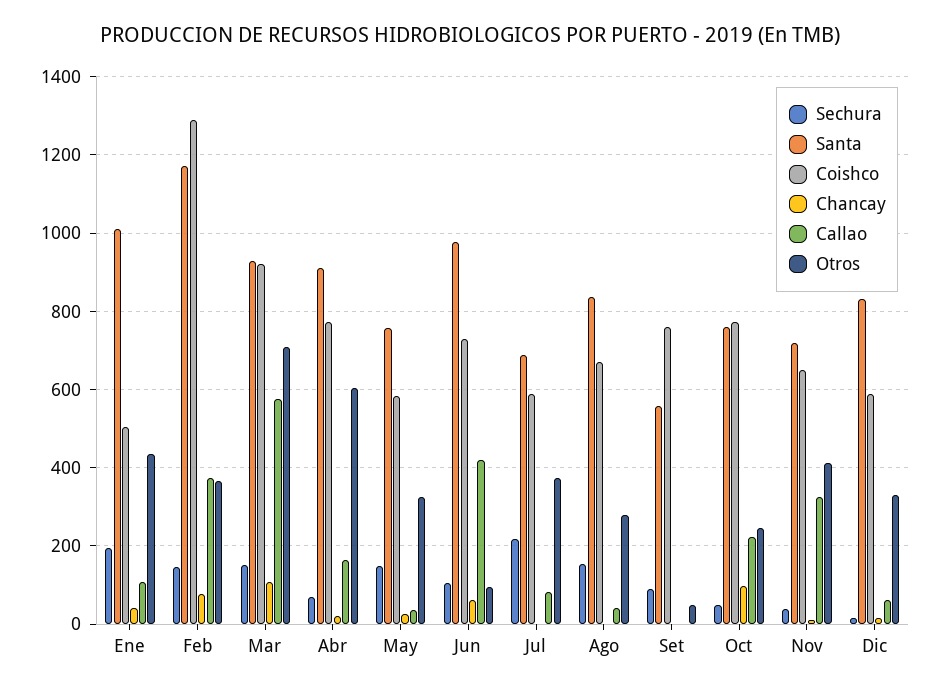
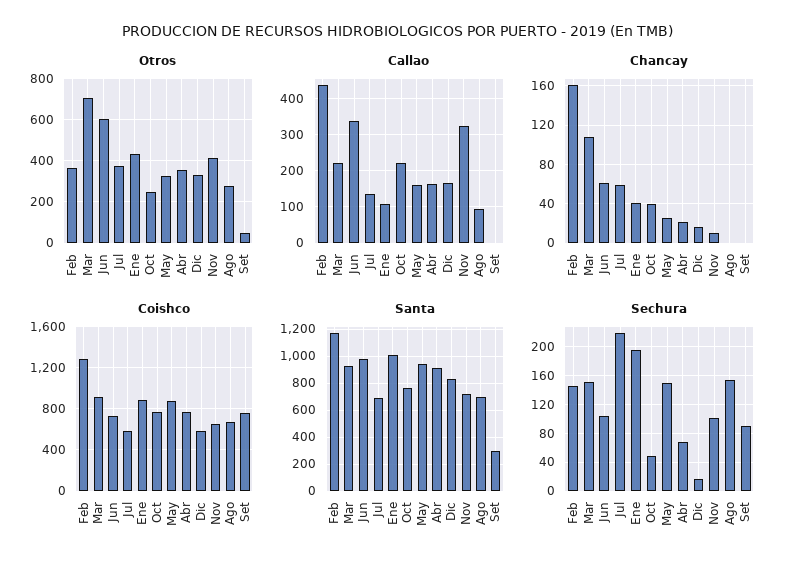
Coishco, Ene: 500 -> 900
Chancay, Feb: 80 -> 160
Callao, Feb: 380 -> 440
Callao, Mar: 580 -> 220
Otros, Abr: 600 -> 350
Santa, May: 760 -> 950
Coishco, May: 580 -> 900
Callao, May: 40 -> 160
Callao, Jun: 420 -> 340
Otros, Jun: 100 -> 600
Chancay, Jul: 0 -> 60
Callao, Jul: 80 -> 140
Santa, Ago: 840 -> 700
Callao, Ago: 40 -> 100
Santa, Set: 560 -> 300
Chancay, Oct: 100 -> 40
Sechura, Nov: 40 -> 100
Callao, Dic: 60 -> 160

